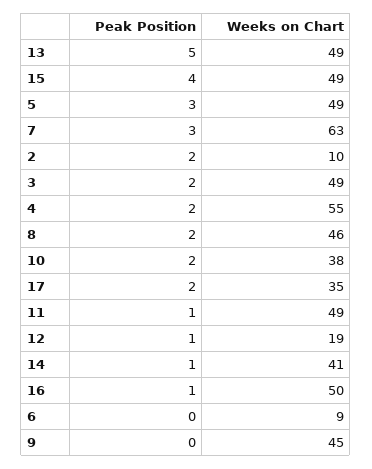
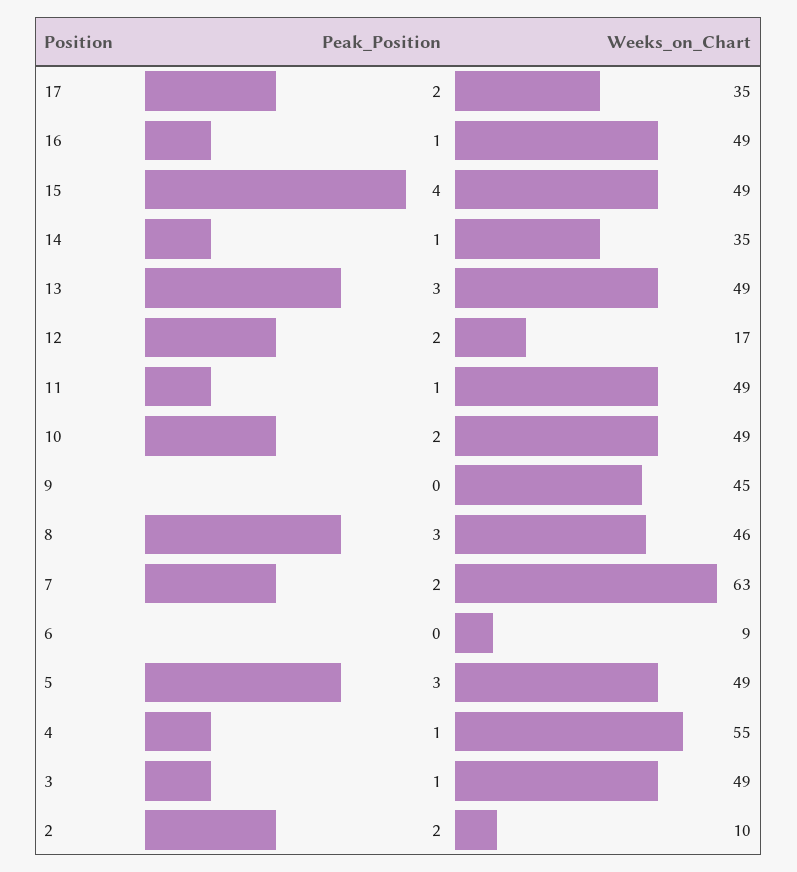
Peak Position, 13: 5 -> 3
Peak Position, 7: 3 -> 2
Peak Position, 3: 2 -> 1
Peak Position, 4: 2 -> 1
Peak Position, 8: 2 -> 3
Weeks on Chart, 10: 38 -> 49
Peak Position, 12: 1 -> 2
Weeks on Chart, 12: 19 -> 17
Weeks on Chart, 14: 41 -> 35
Weeks on Chart, 16: 50 -> 49

